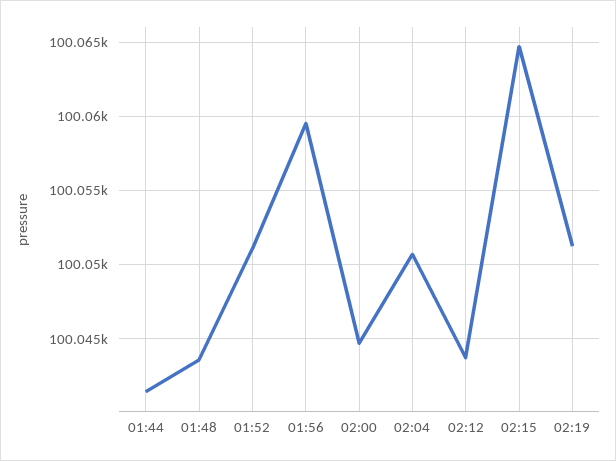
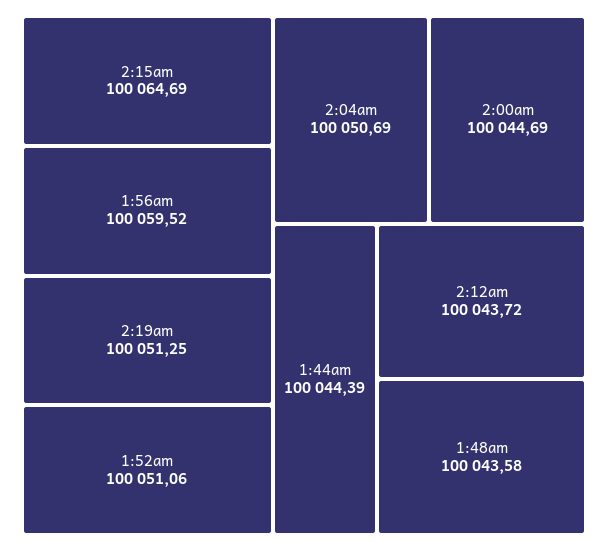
01:44: 100041.5 -> 100044.39

